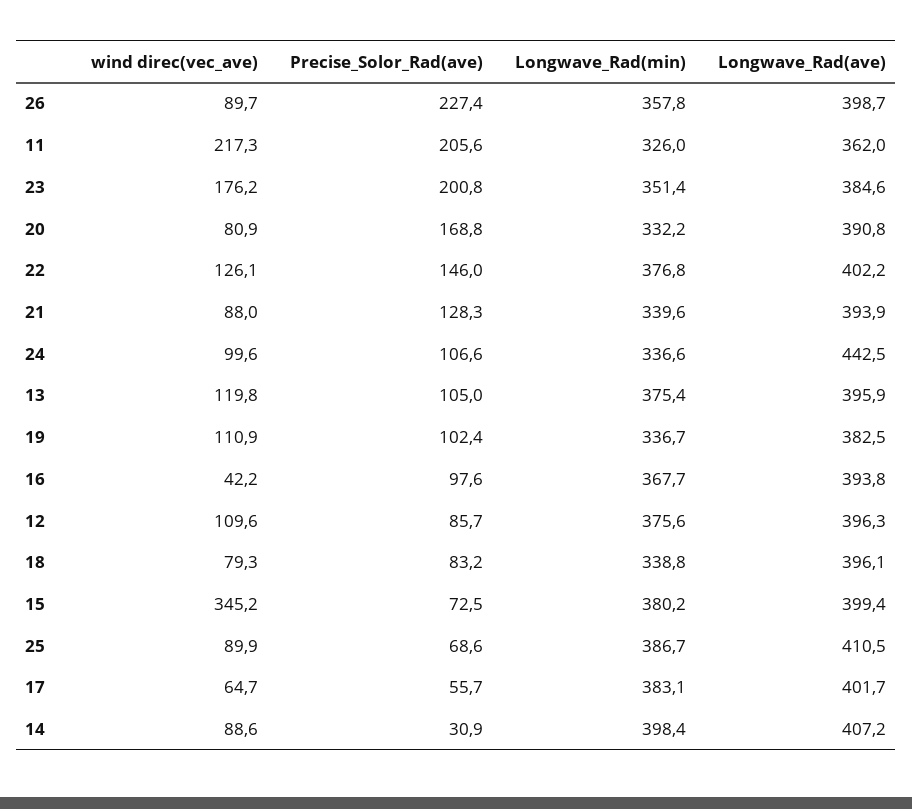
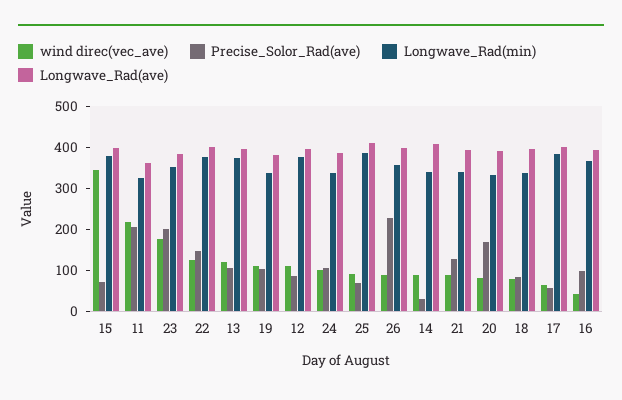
Longwave_Rad(ave), 24: 442.5 -> 380
Longwave_Rad(min), 14: 398.4 -> 340

